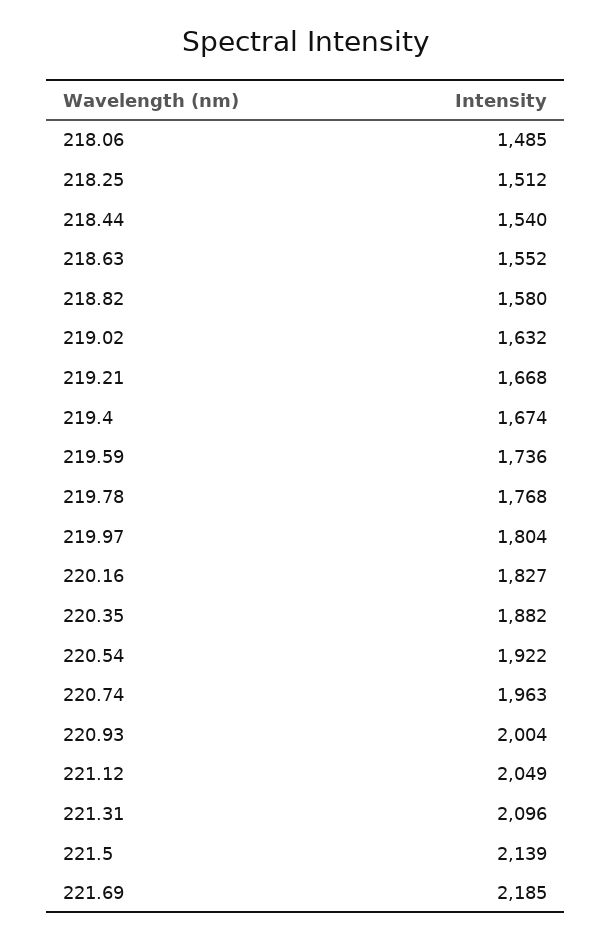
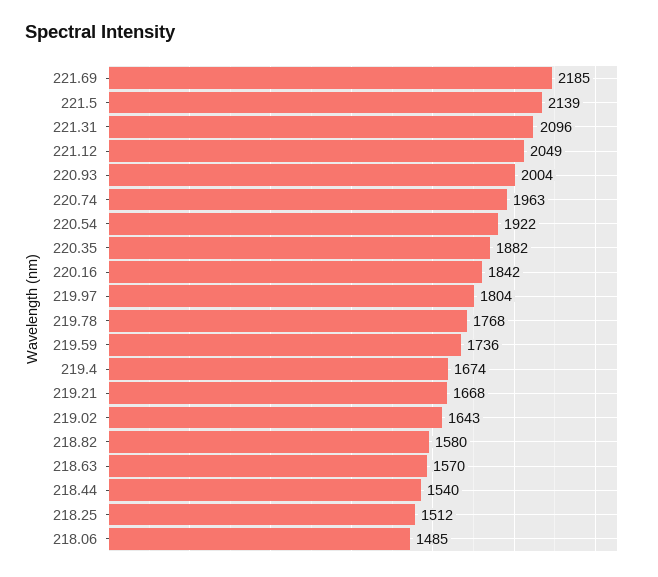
218.63: 1552 -> 1570
219.02: 1632 -> 1643
220.16: 1827 -> 1842

